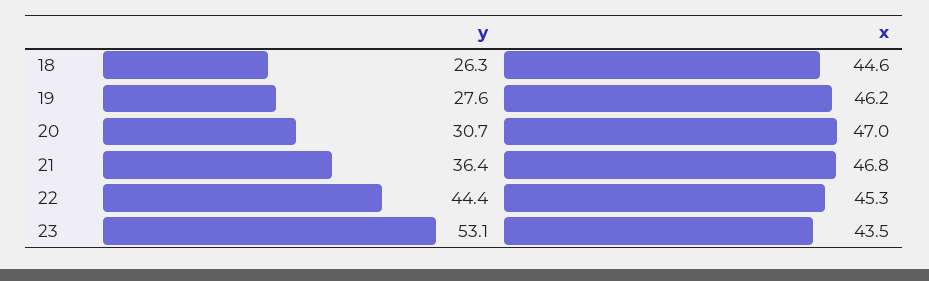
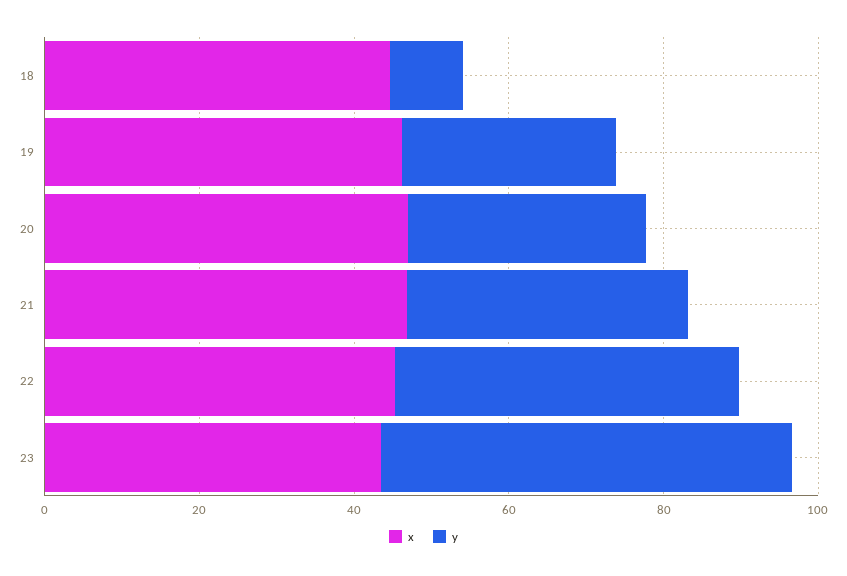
y, 18: 26.3 -> 10

